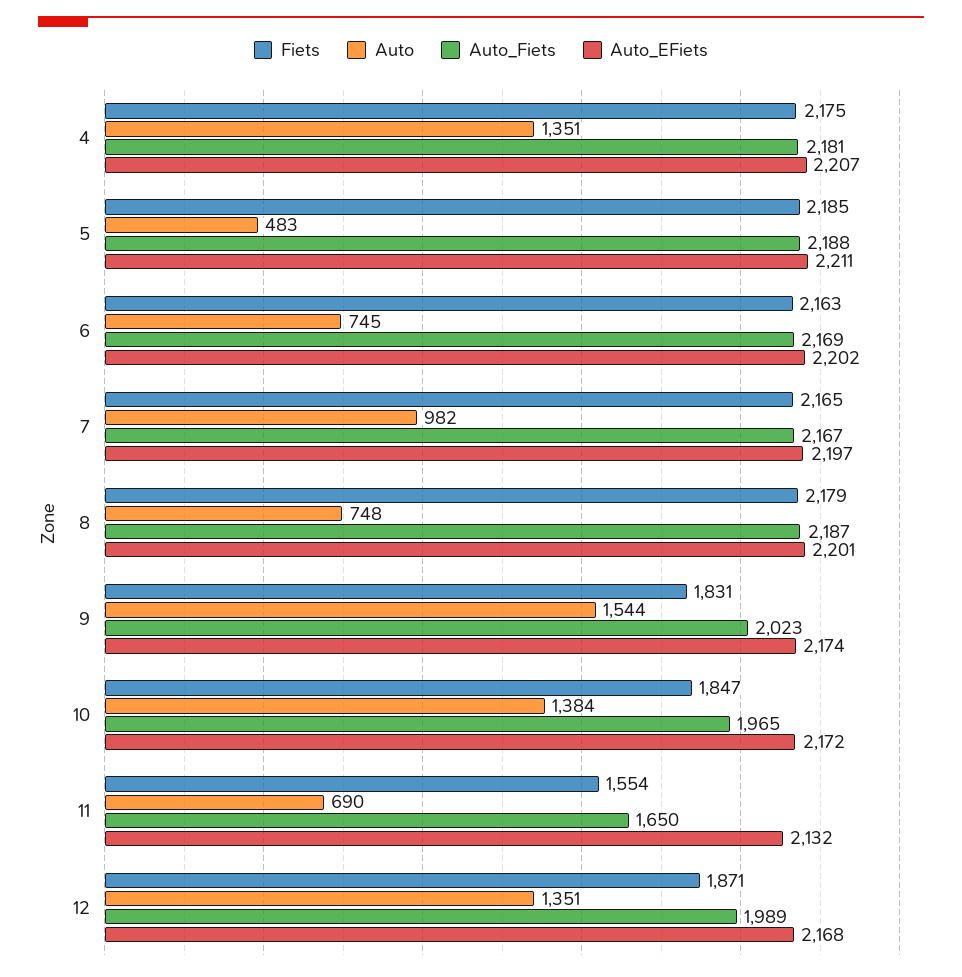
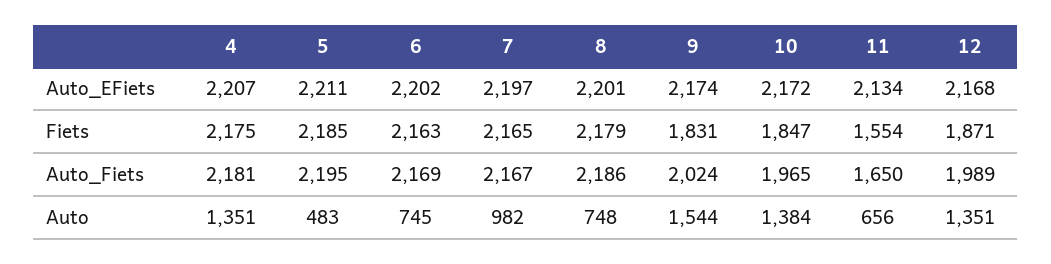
Auto_Fiets, 5: 2188 -> 2195
Auto_Fiets, 8: 2187 -> 2186
Auto_Fiets, 9: 2023 -> 2024
Auto, 11: 690 -> 656
Auto_EFiets, 11: 2132 -> 2134

